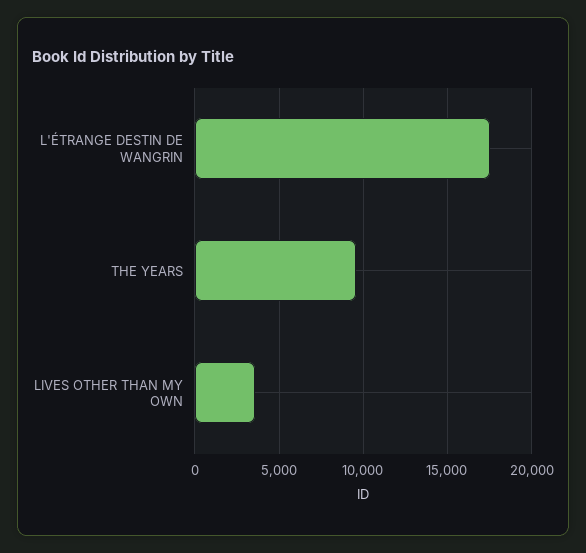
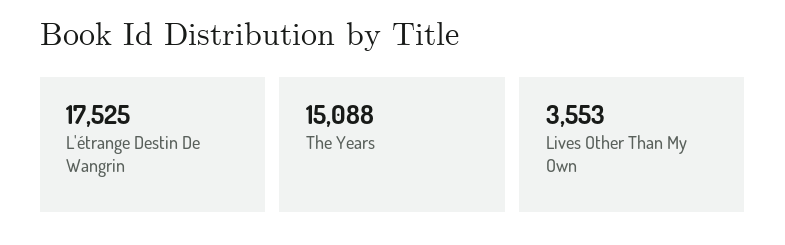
THE YEARS: 9500 -> 15088

